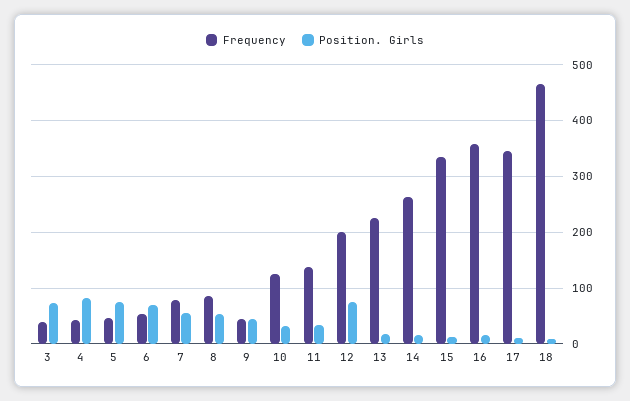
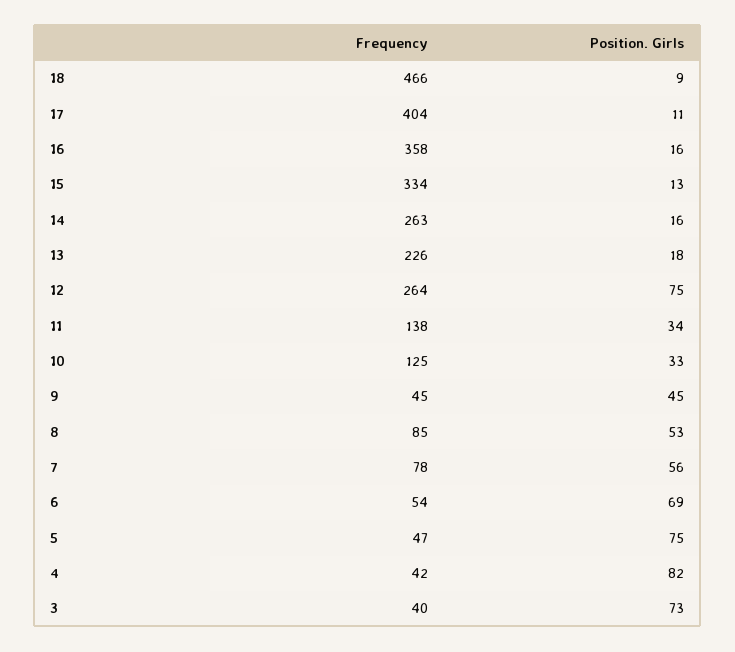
Frequency, 12: 200 -> 264
Frequency, 17: 340 -> 404

